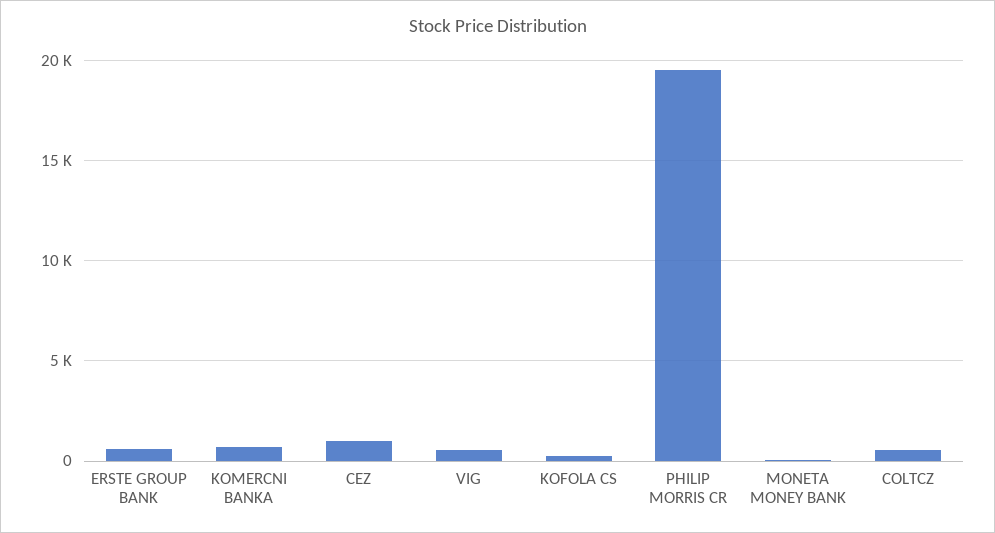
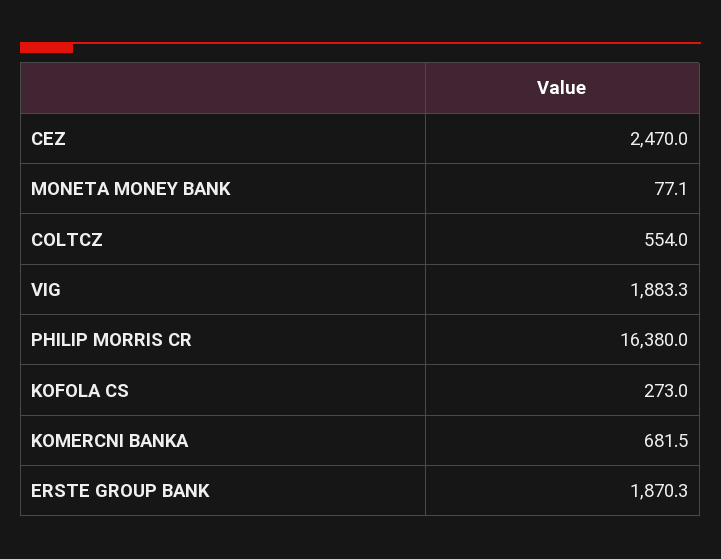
ERSTE GROUP BANK: 500 -> 1870.3
CEZ: 1000 -> 2470
VIG: 500 -> 1883.3
PHILIP MORRIS CR: 19500 -> 16380

